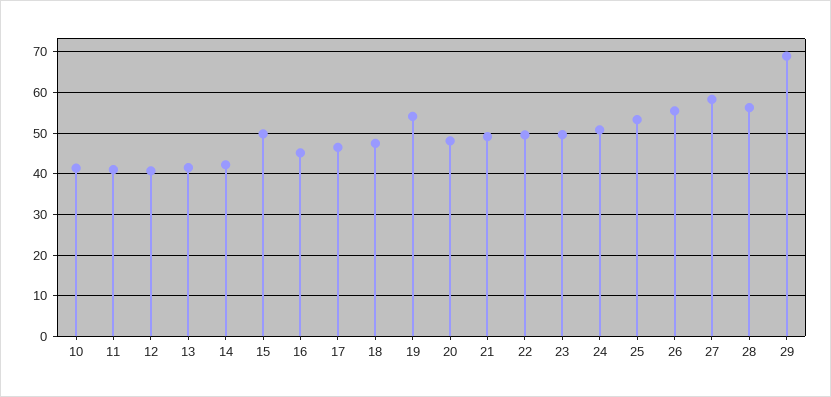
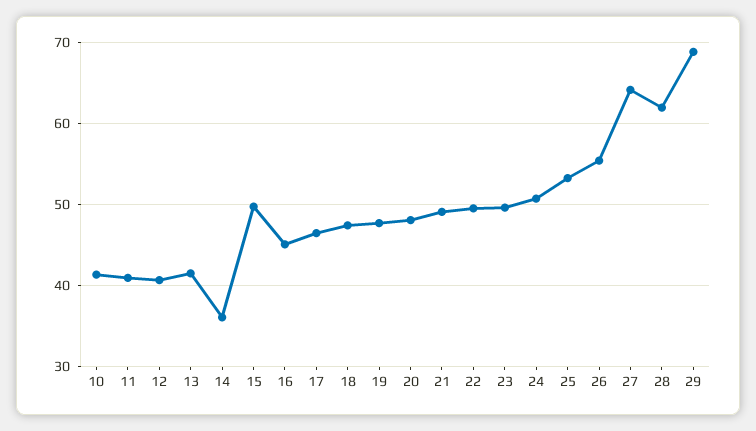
14: 42 -> 36
19: 54 -> 48
27: 58 -> 64
28: 56 -> 62

